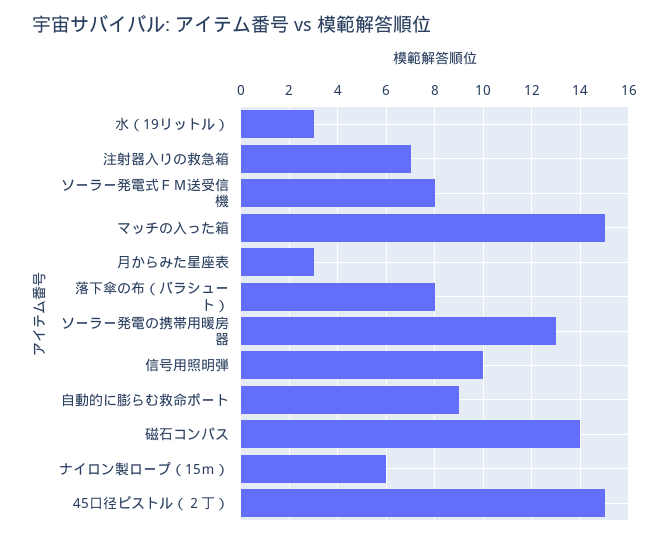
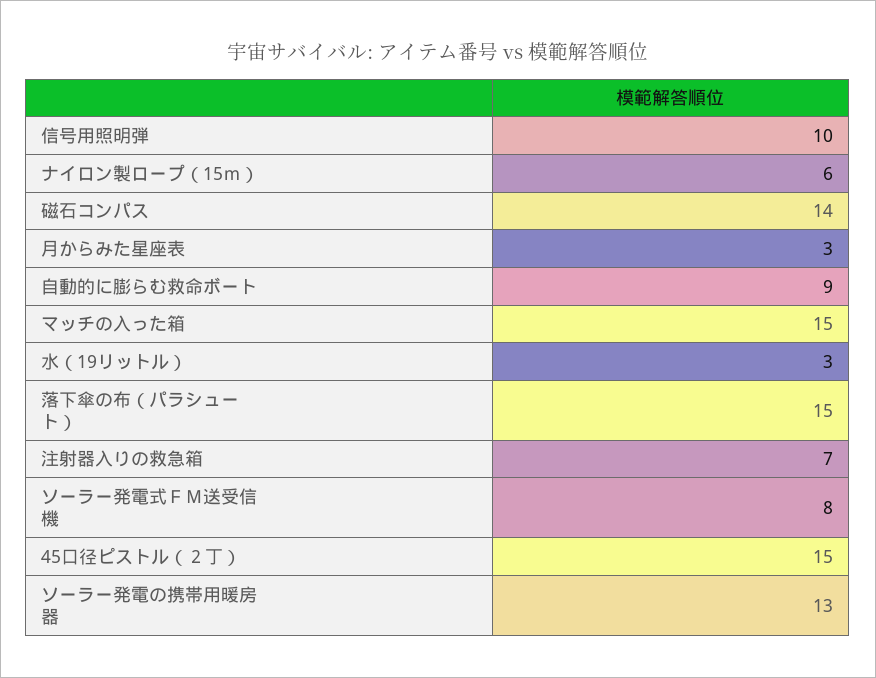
落下傘の布（パラシュート）: 8 -> 15

